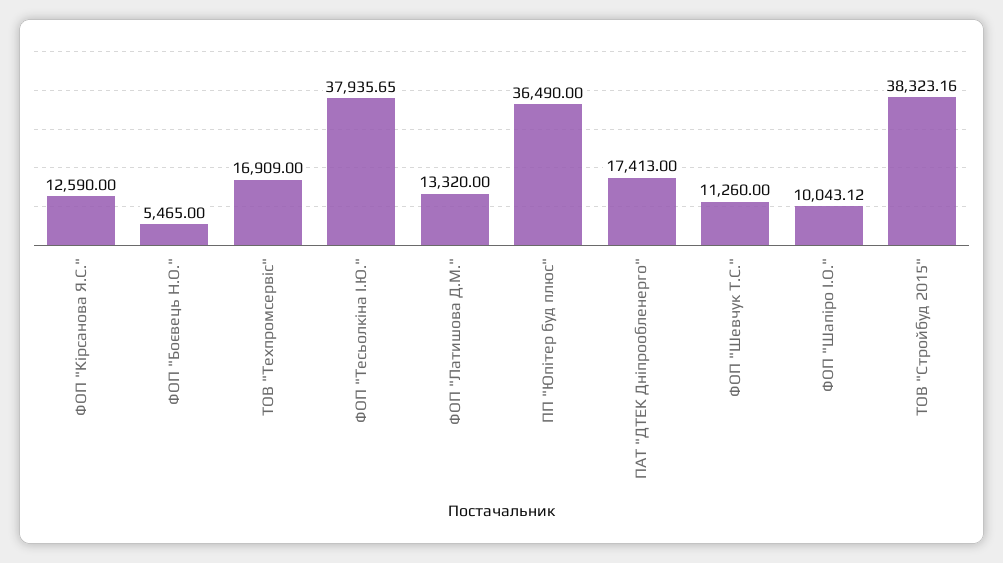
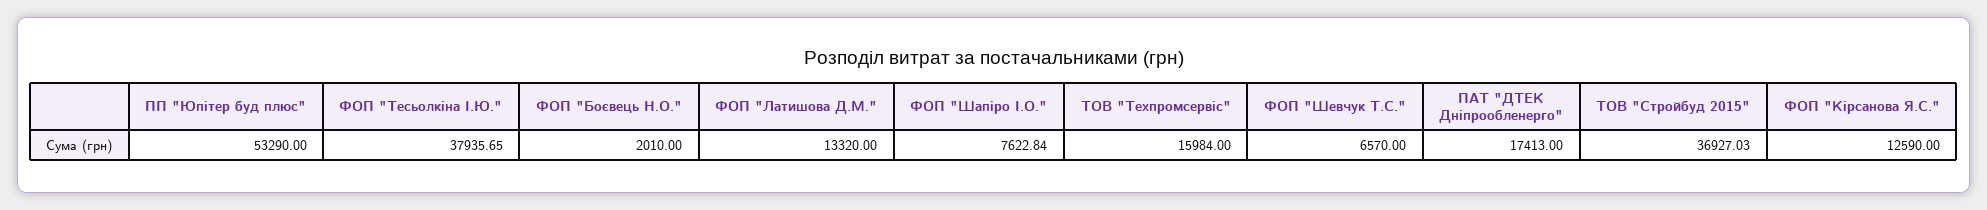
ФОП "Боєвець Н.О.": 5465 -> 2010
ТОВ "Техпромсервіс": 16909 -> 15984
ПП "Юпітер буд плюс": 36490 -> 53290
ФОП "Шевчук Т.С.": 11260 -> 6570
ФОП "Шапіро І.О.": 10043.12 -> 7622.84
ТОВ "Стройбуд 2015": 38323.16 -> 36927.03

